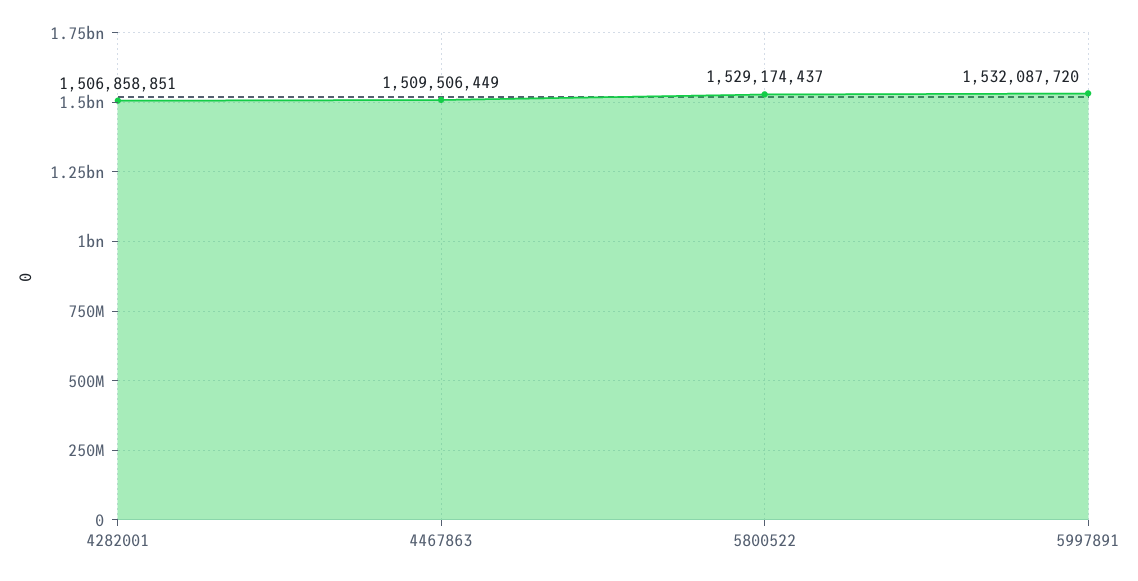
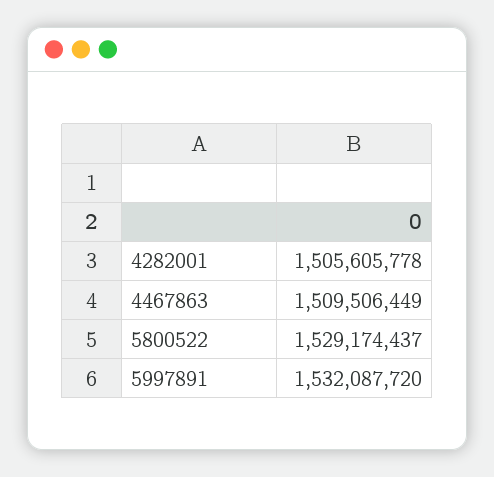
4282001: 1506858851 -> 1505605778

